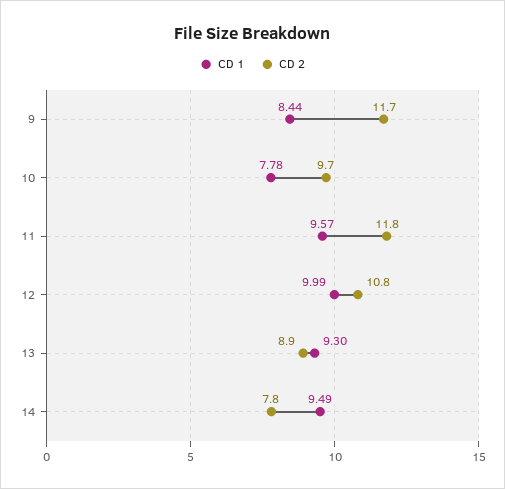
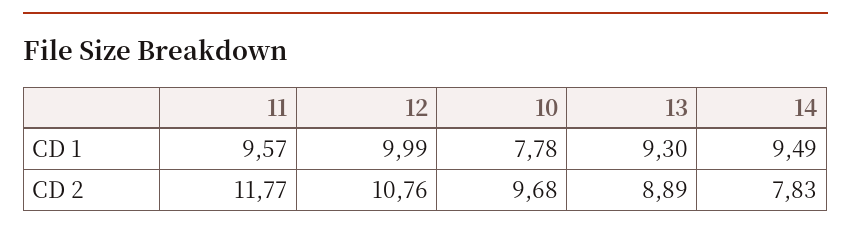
CD 1, 9: 8.44 -> none
CD 2, 9: 11.7 -> none

